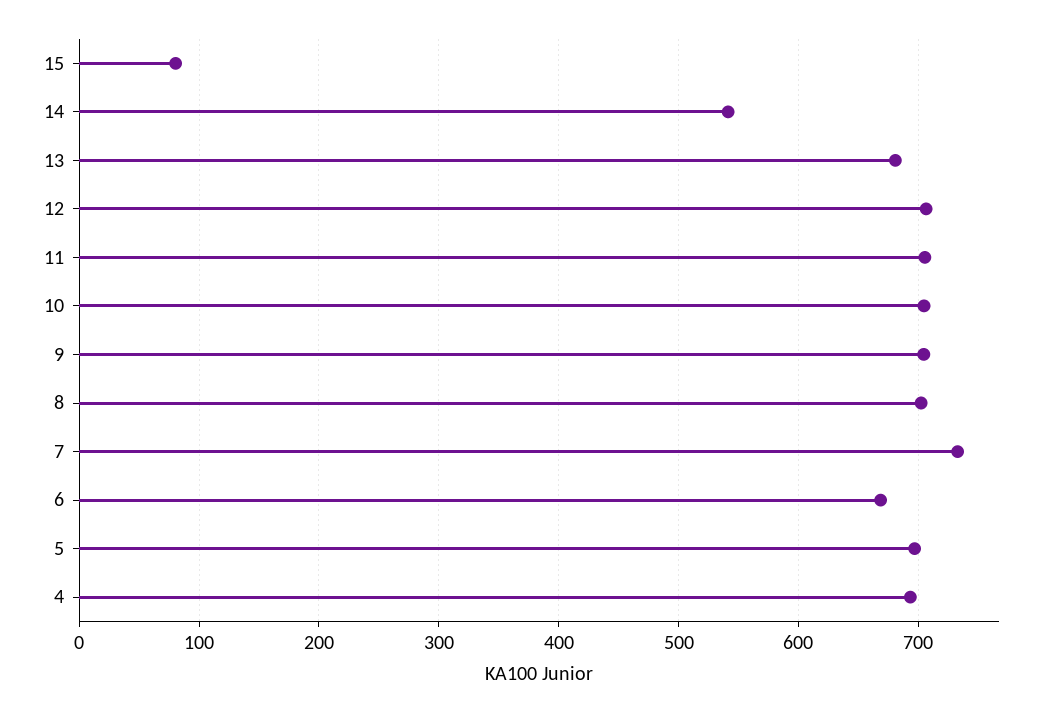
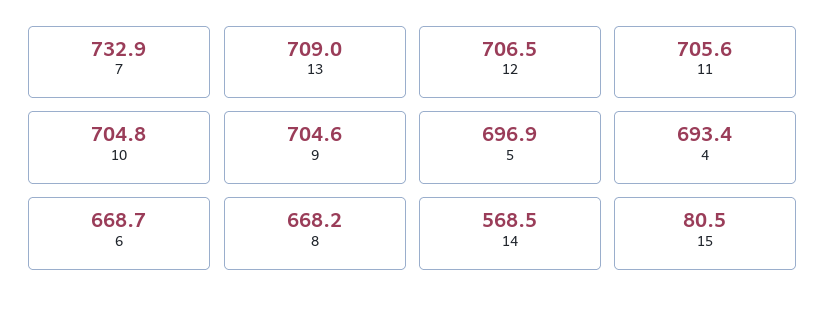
14: 540 -> 568.5
13: 680 -> 709
8: 700 -> 668.2

